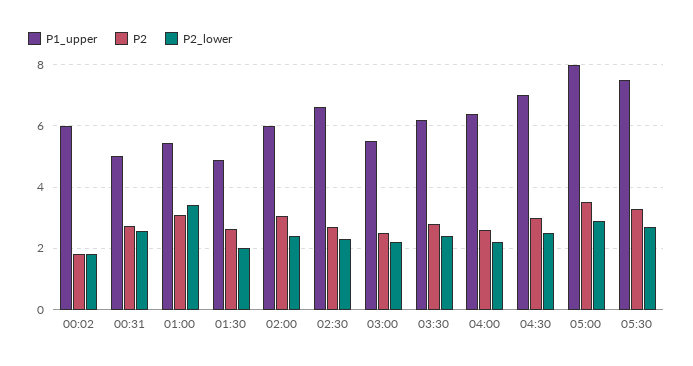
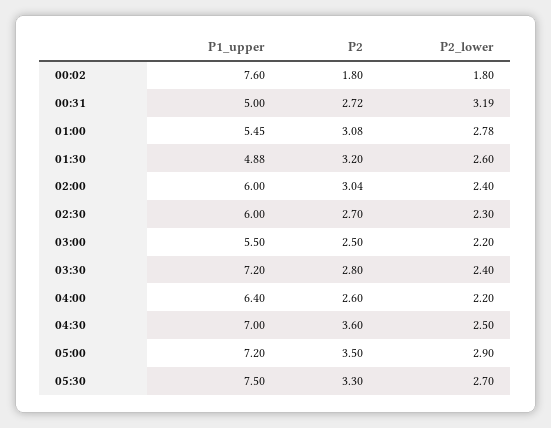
P1_upper, 00:02: 6 -> 7.6
P2_lower, 00:31: 2.6 -> 3.19
P2_lower, 01:00: 3.4 -> 2.78
P2, 01:30: 2.6 -> 3.2
P2_lower, 01:30: 2 -> 2.6
P1_upper, 02:30: 6.6 -> 6
P1_upper, 03:30: 6.2 -> 7.2
P2, 04:30: 3 -> 3.6
P1_upper, 05:00: 8 -> 7.2

